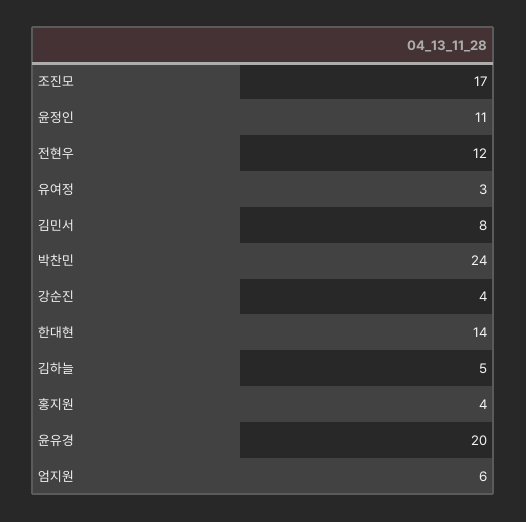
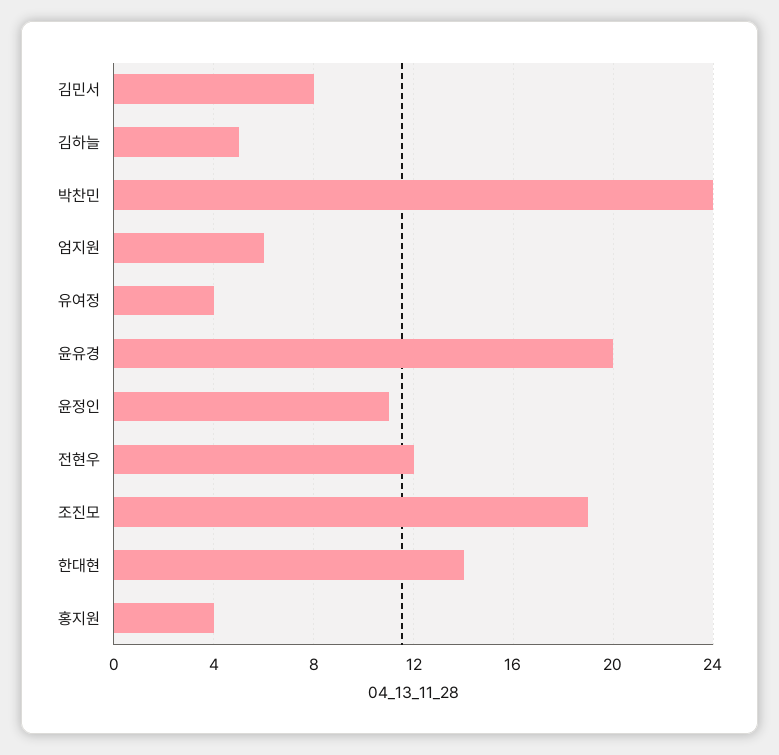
조진모: 17 -> 19
유여정: 3 -> 4
강순진: 4 -> none

